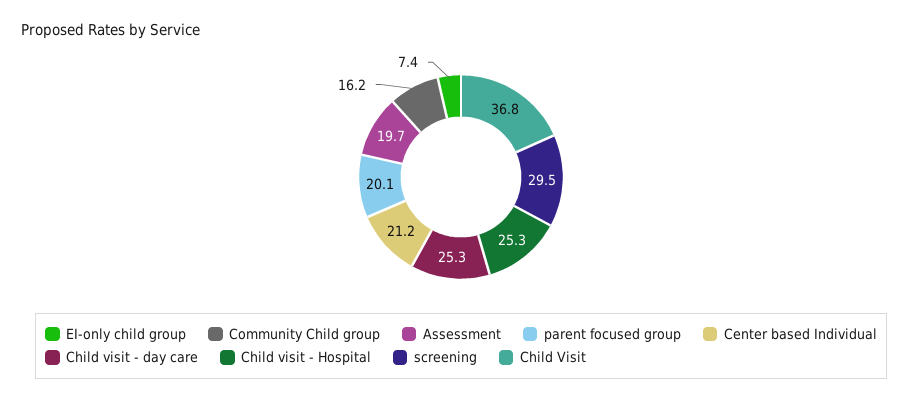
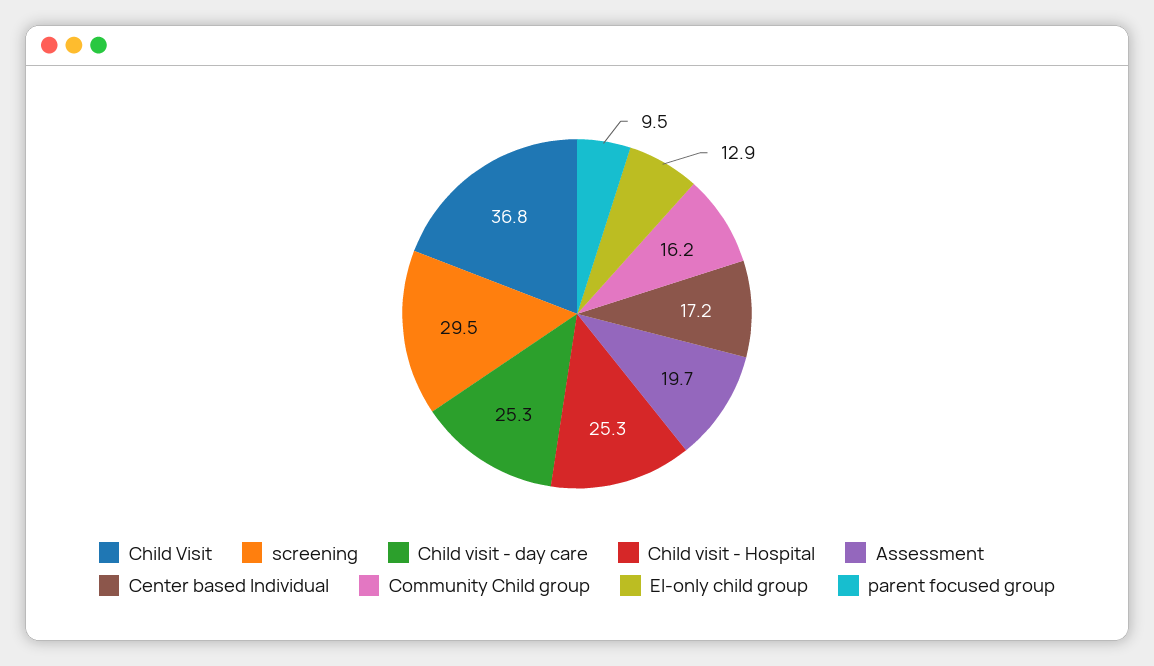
EI-only child group: 7.4 -> 12.9
parent focused group: 20.1 -> 9.5
Center based Individual: 21.2 -> 17.2

